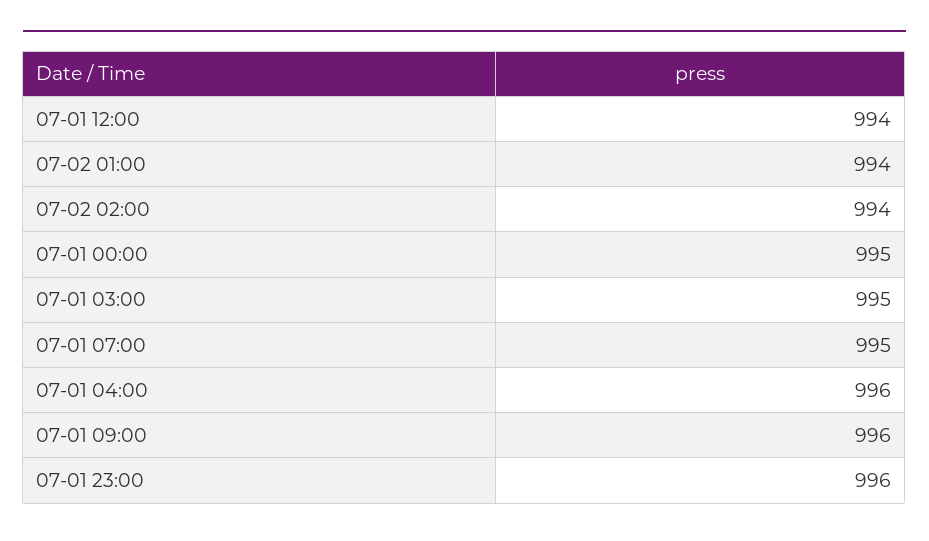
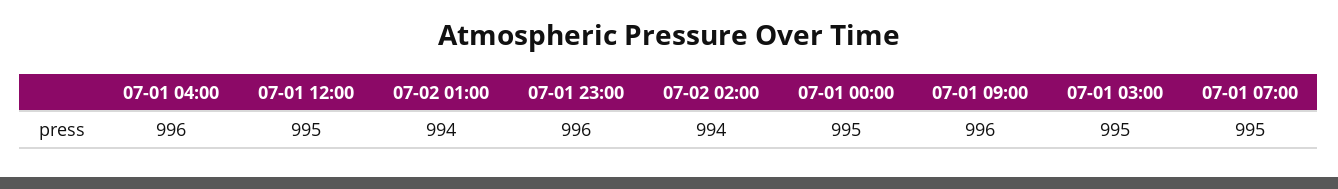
07-01 12:00: 994 -> 995

